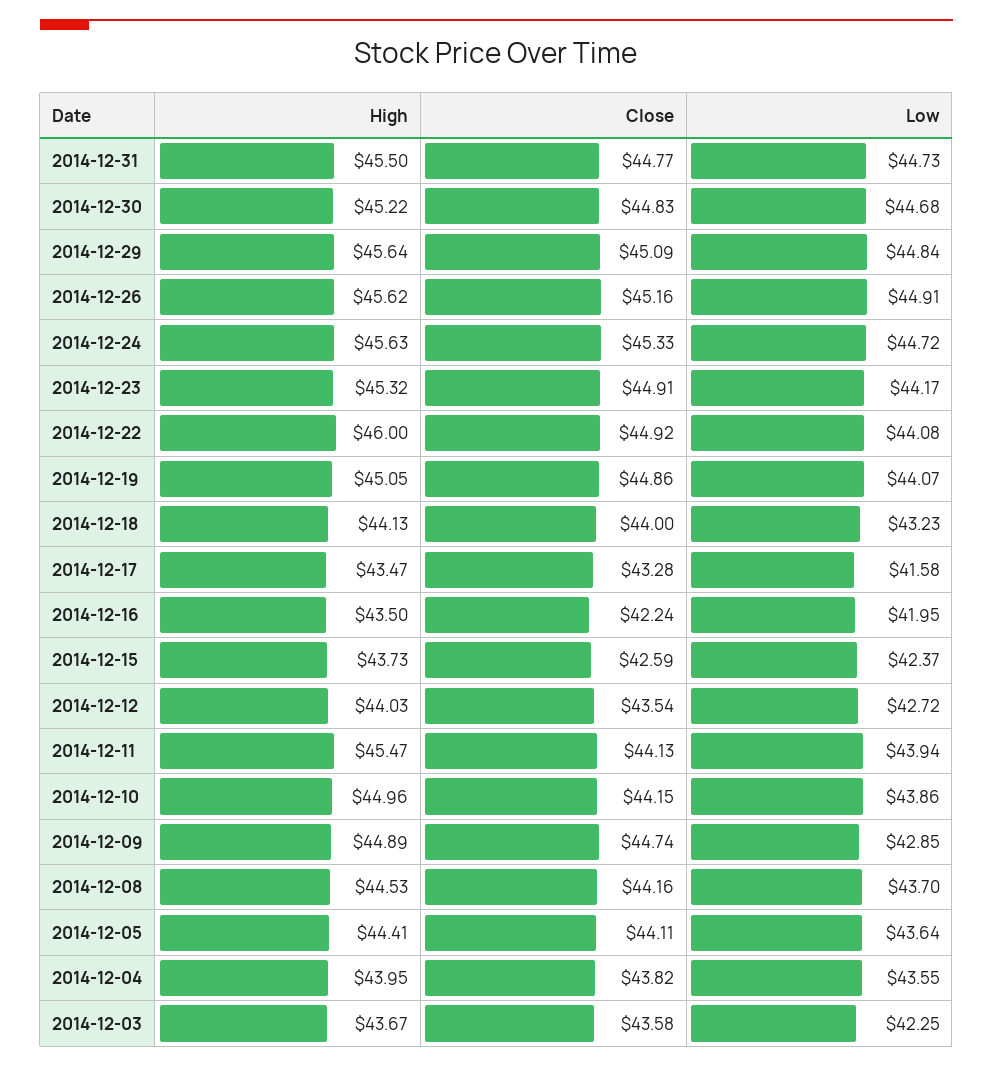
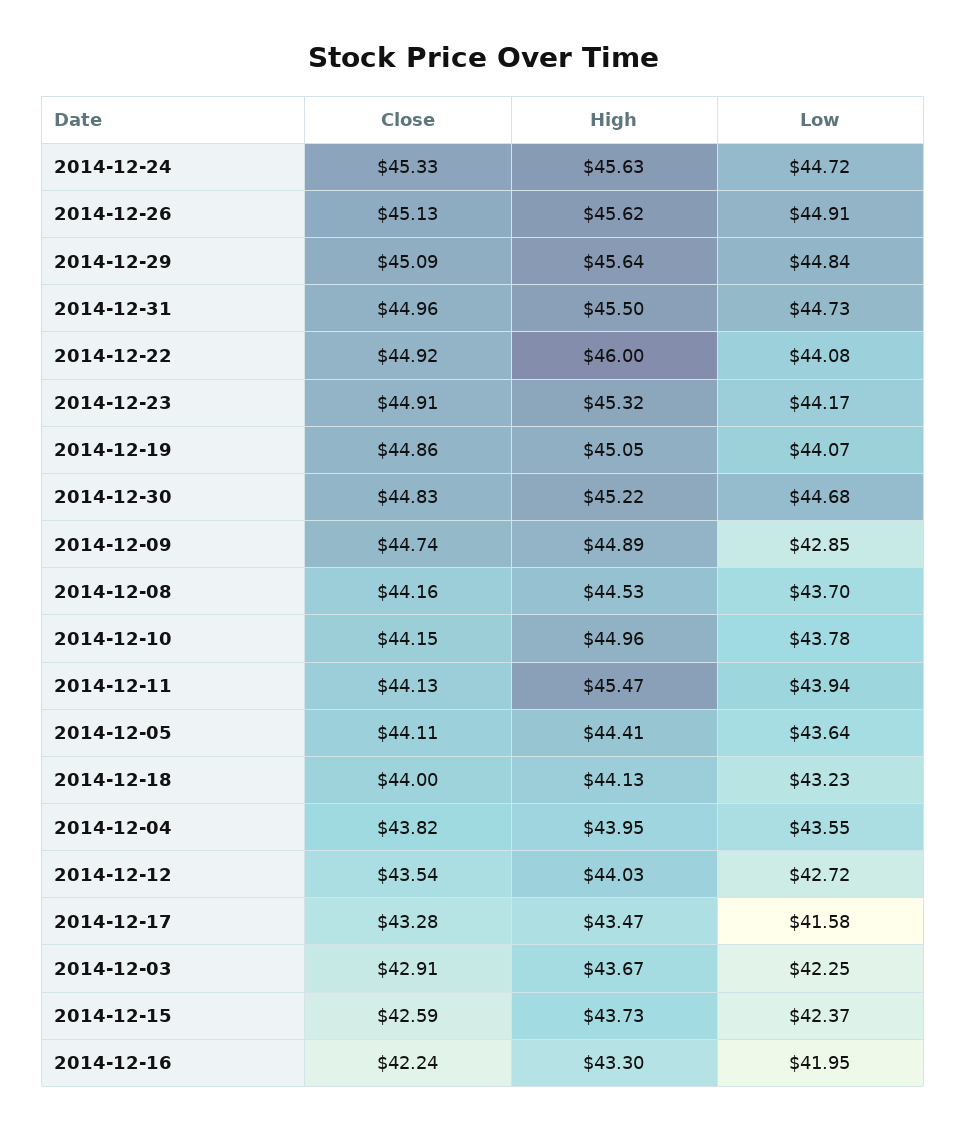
Close, 2014-12-31: 44.77 -> 44.96
Close, 2014-12-26: 45.16 -> 45.13
High, 2014-12-16: 43.5 -> 43.3
Low, 2014-12-10: 43.86 -> 43.78
Close, 2014-12-03: 43.58 -> 42.91

